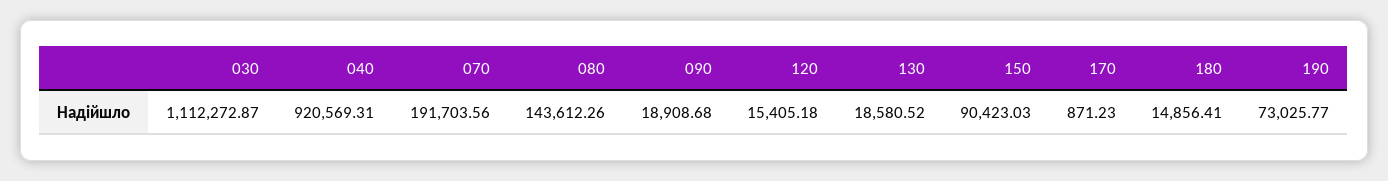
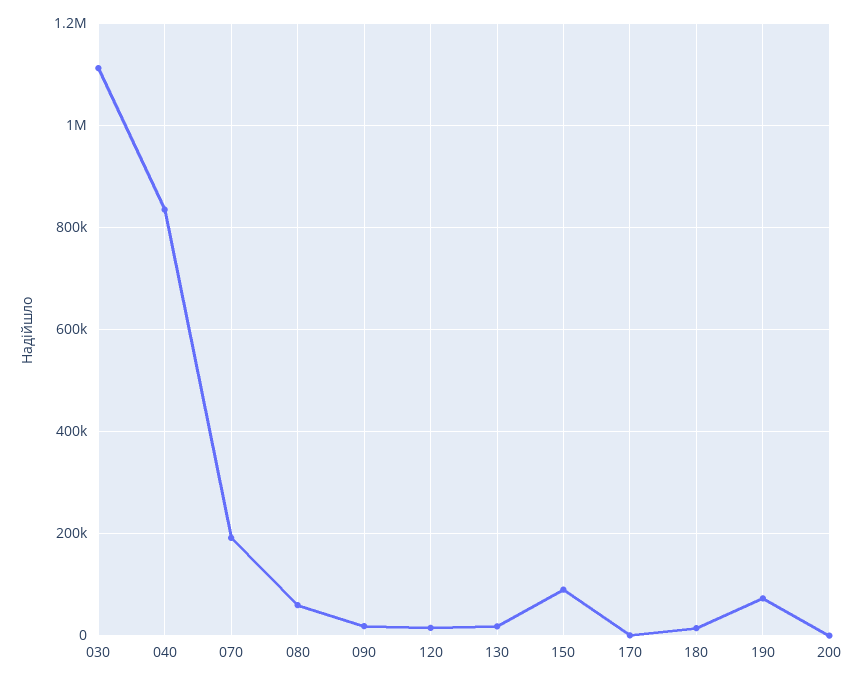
040: 920569.31 -> 840000
080: 143612.26 -> 60000
200: none -> 0

